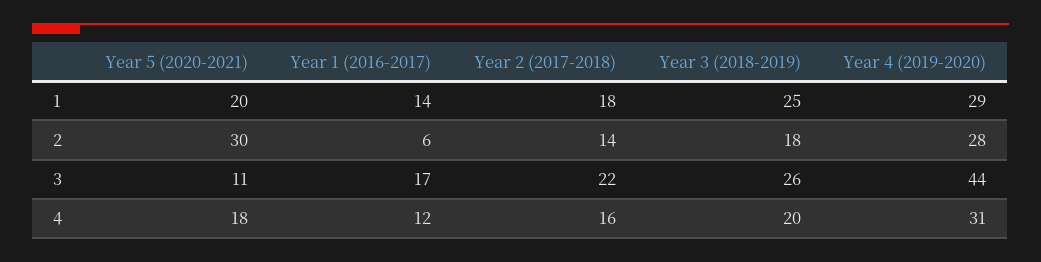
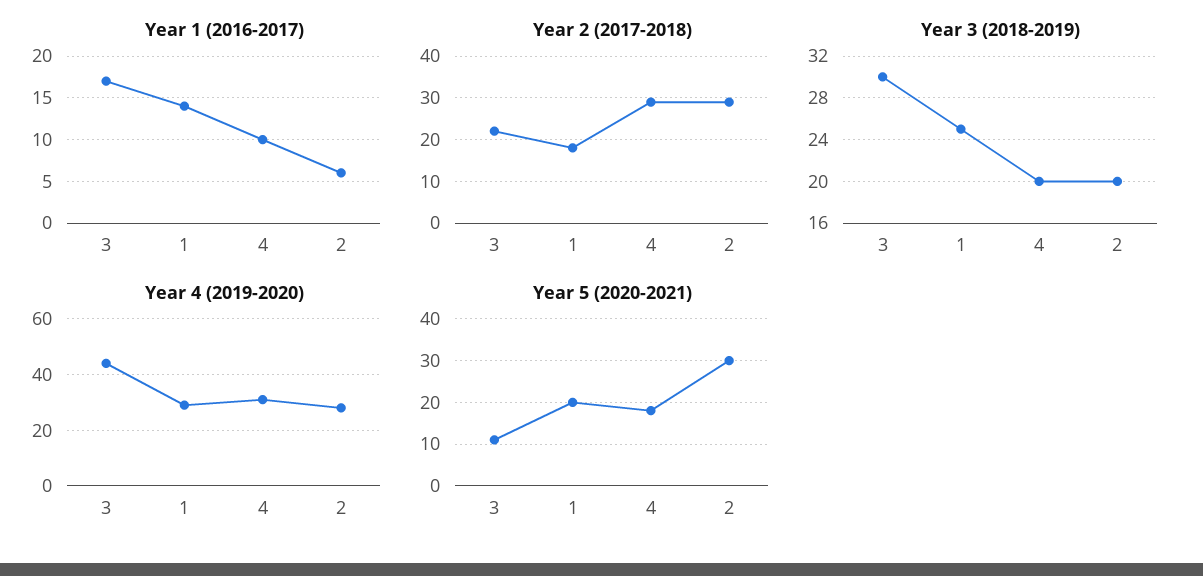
Year 2 (2017-2018), 2: 14 -> 30
Year 3 (2018-2019), 2: 18 -> 20
Year 3 (2018-2019), 3: 26 -> 30
Year 1 (2016-2017), 4: 12 -> 10
Year 2 (2017-2018), 4: 16 -> 30

